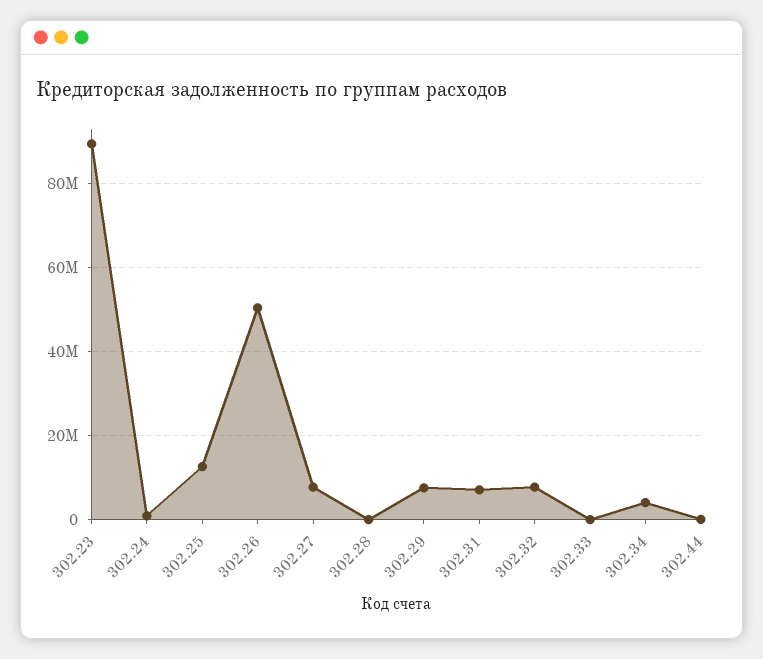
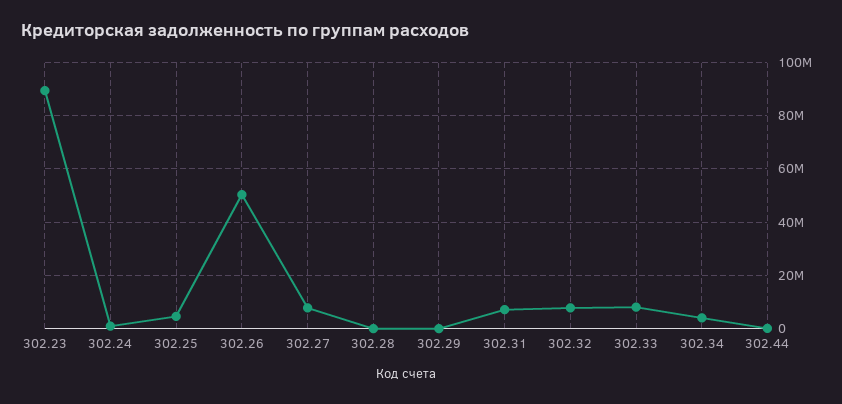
302.25: 12000000 -> 5000000
302.29: 8000000 -> 0
302.33: 0 -> 7500000

